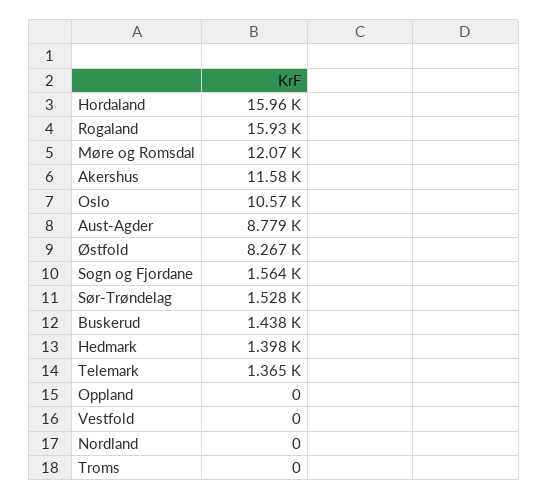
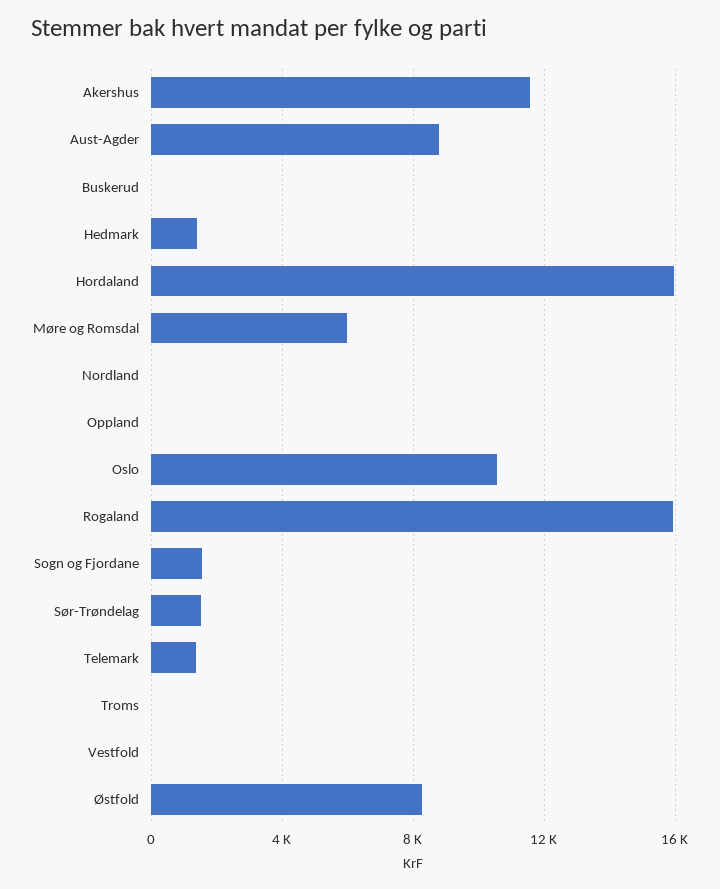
Møre og Romsdal: 12070 -> 6000
Buskerud: 1438 -> 0

